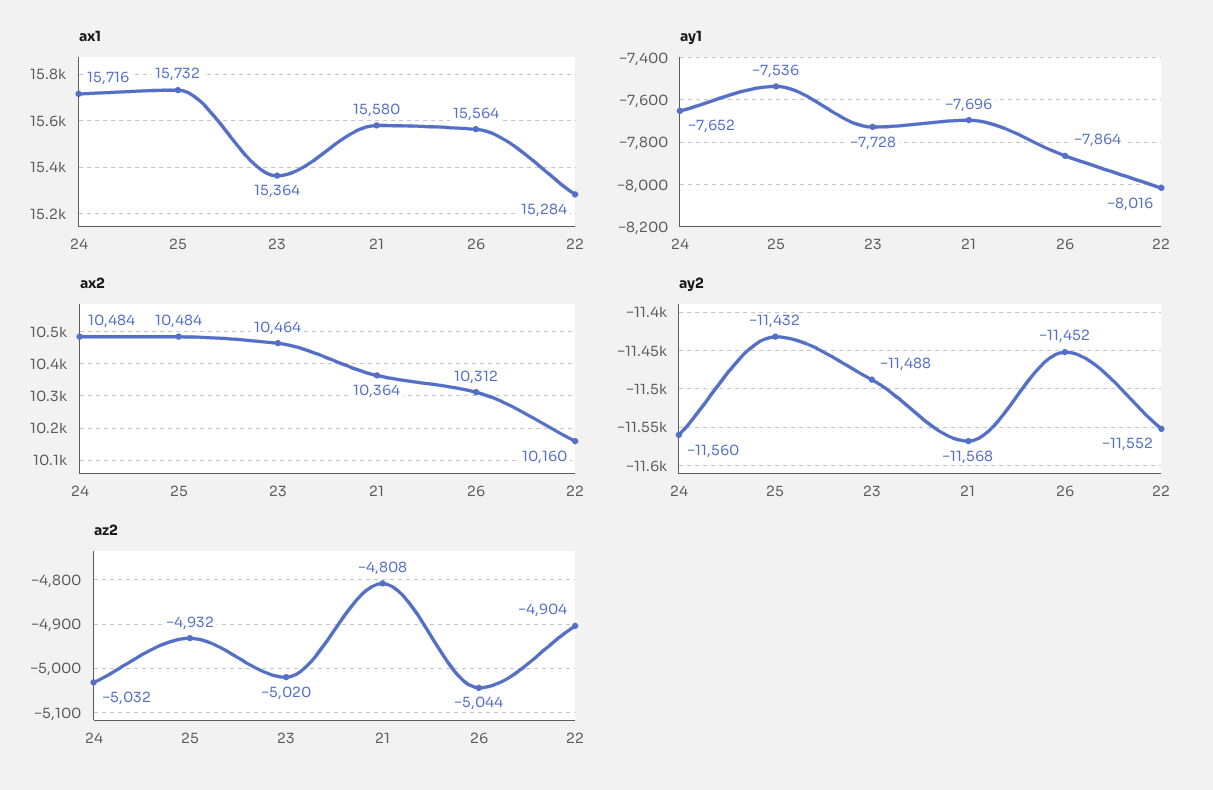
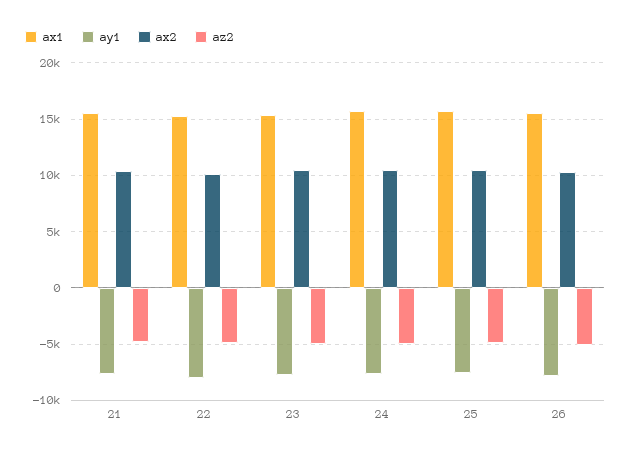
ay2, 24: -11560 -> none
ay2, 25: -11432 -> none
ay2, 23: -11488 -> none
ay2, 21: -11568 -> none
ay2, 26: -11452 -> none
ay2, 22: -11552 -> none

